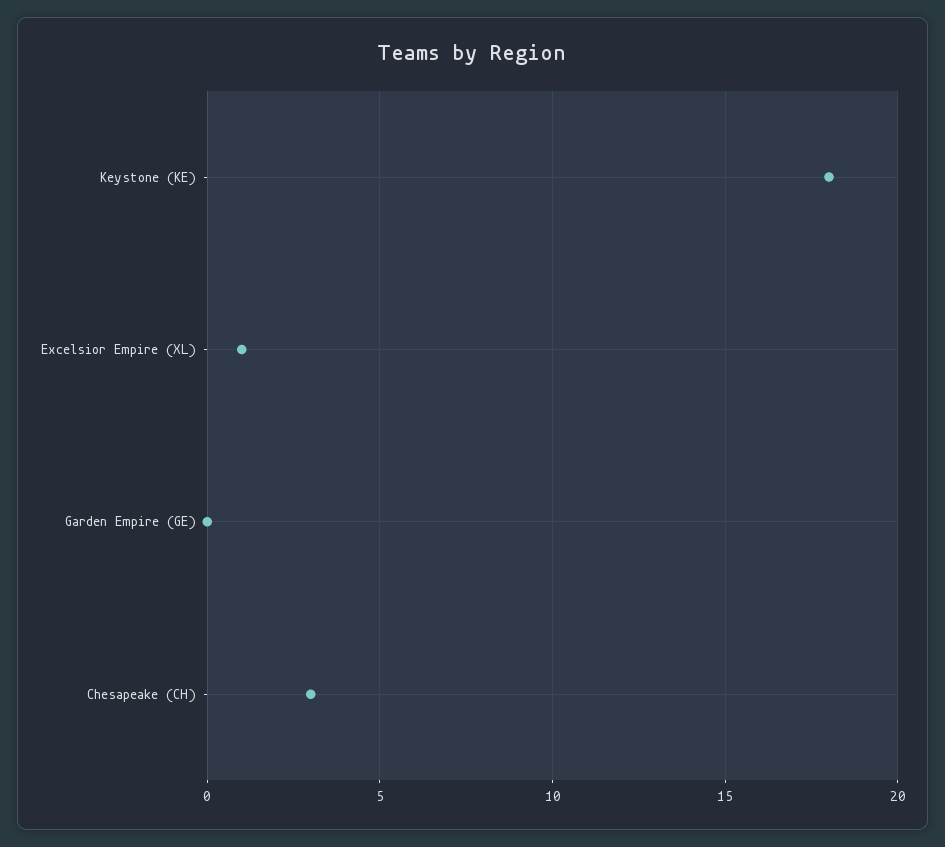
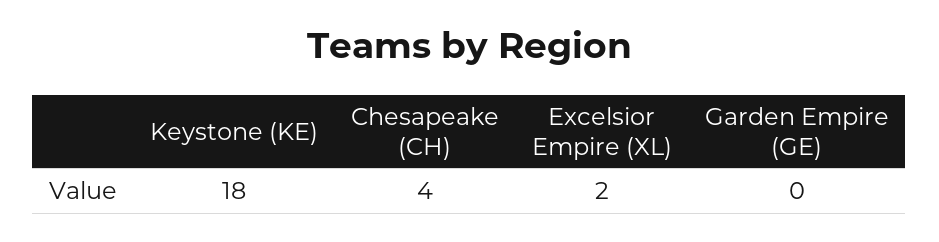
Excelsior Empire (XL): 1 -> 2
Chesapeake (CH): 3 -> 4

